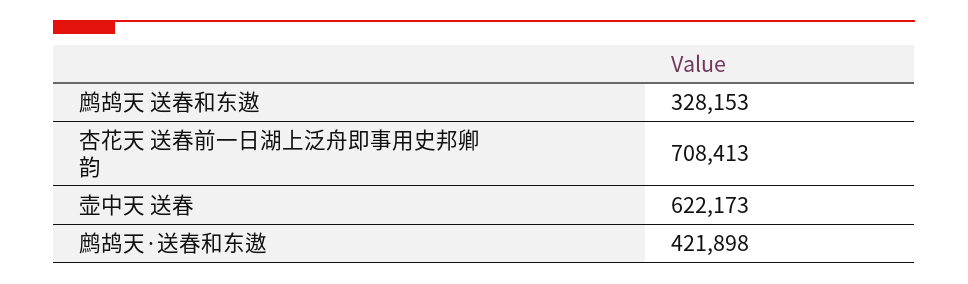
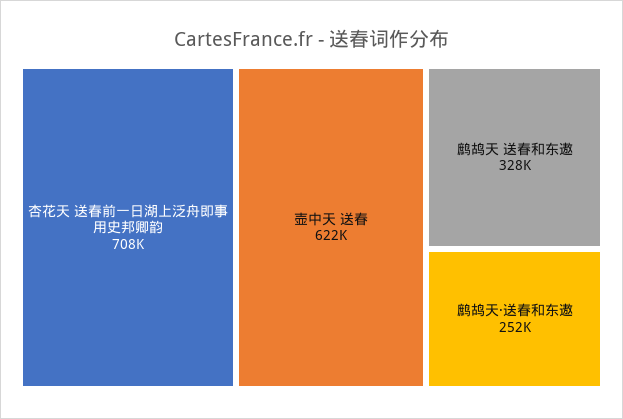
鹧鸪天·送春和东遨: 421898 -> 252000

